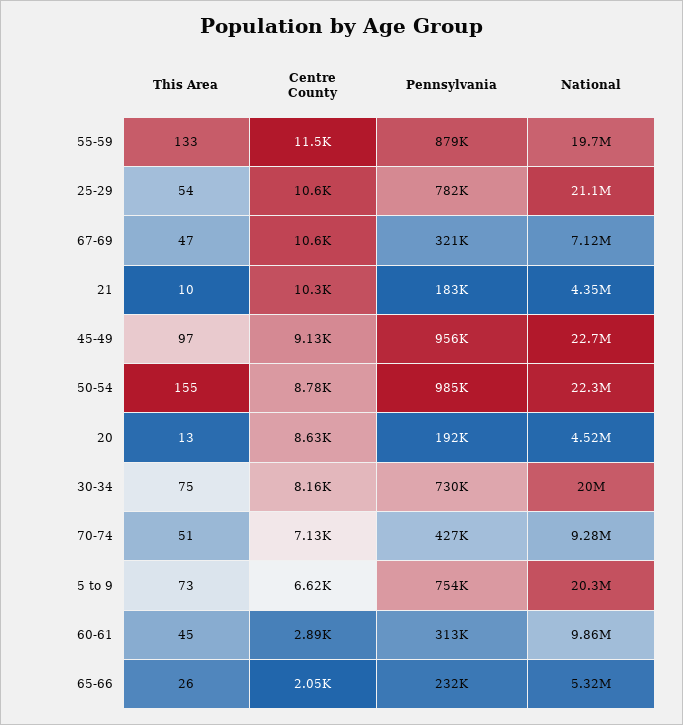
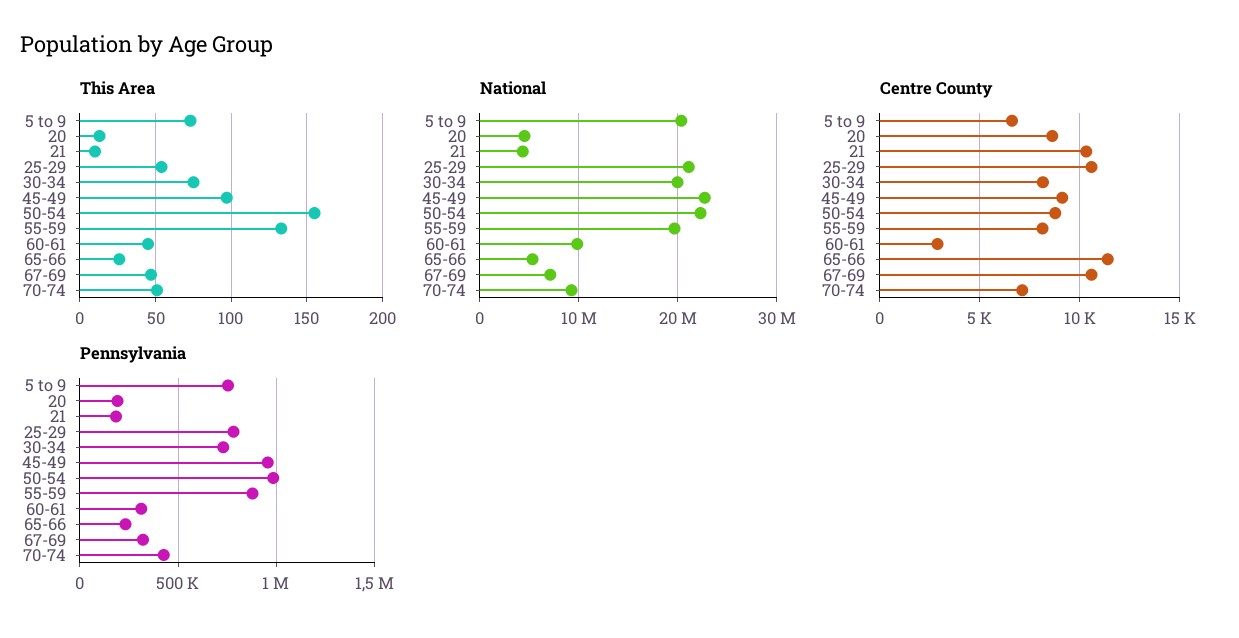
Centre County, 55-59: 11500 -> 8000
Centre County, 65-66: 2050 -> 11500

